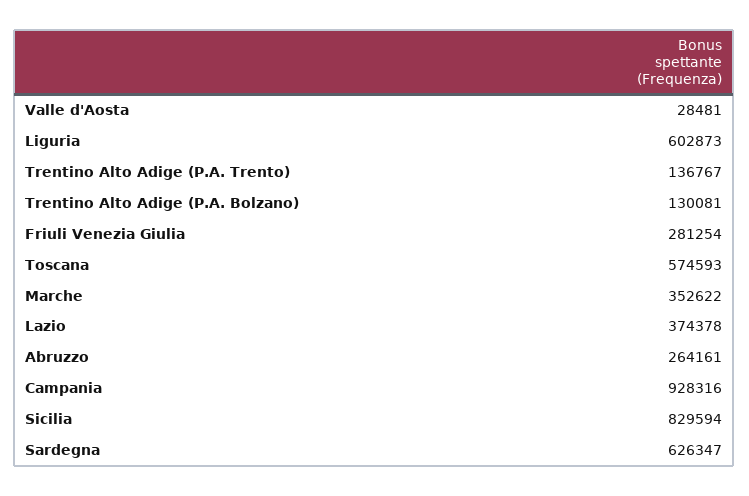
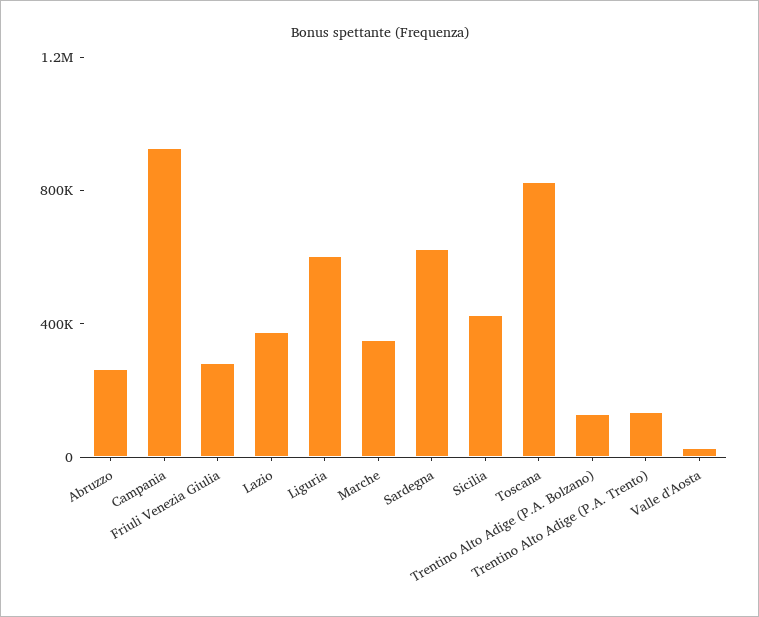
Toscana: 574593 -> 800000
Sicilia: 829594 -> 400000

